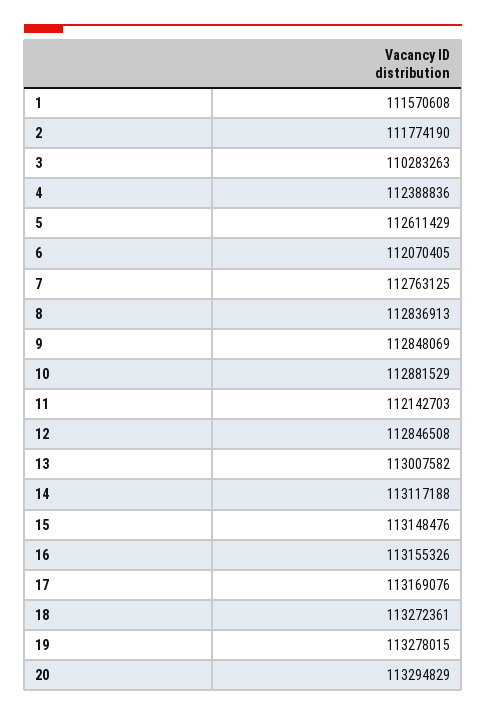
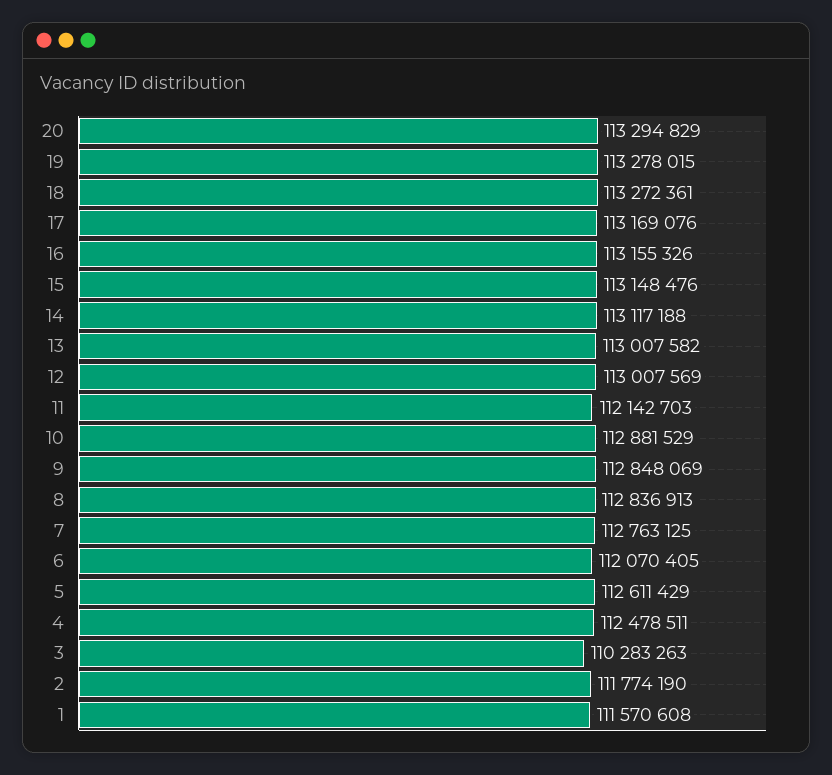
4: 112388836 -> 112478511
12: 112846508 -> 113007569

